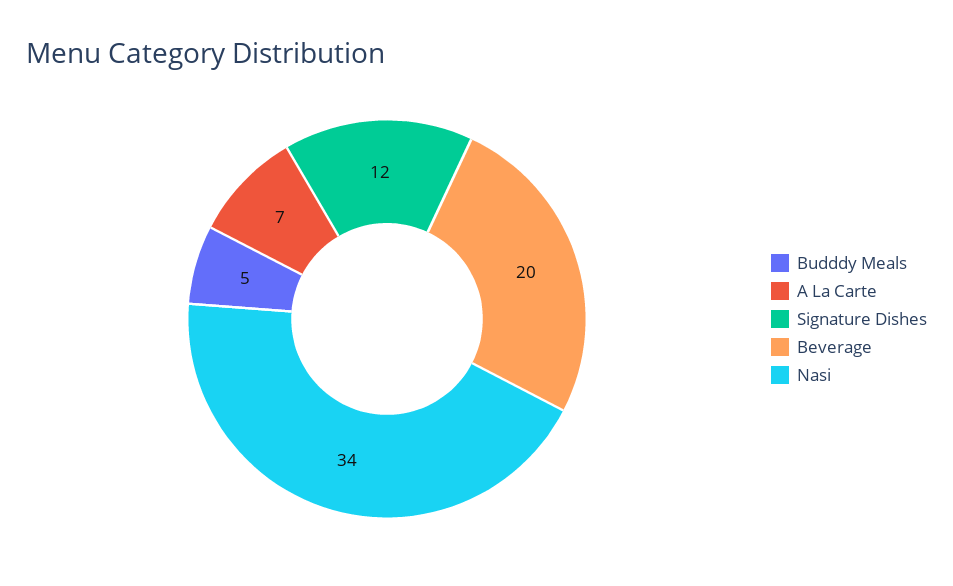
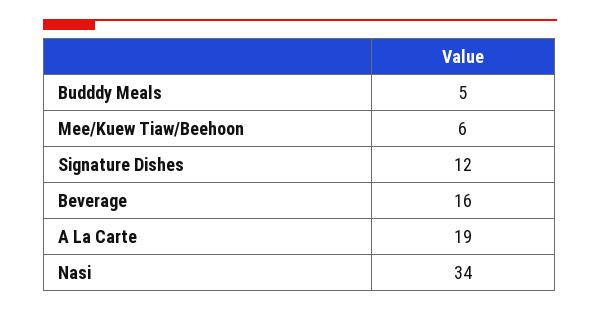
A La Carte: 7 -> 19
Beverage: 20 -> 16
Mee/Kuew Tiaw/Beehoon: none -> 6

